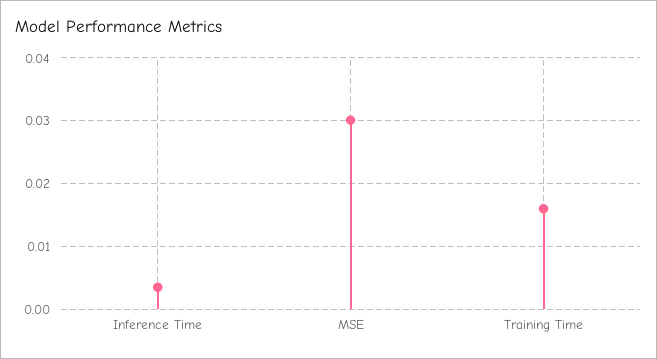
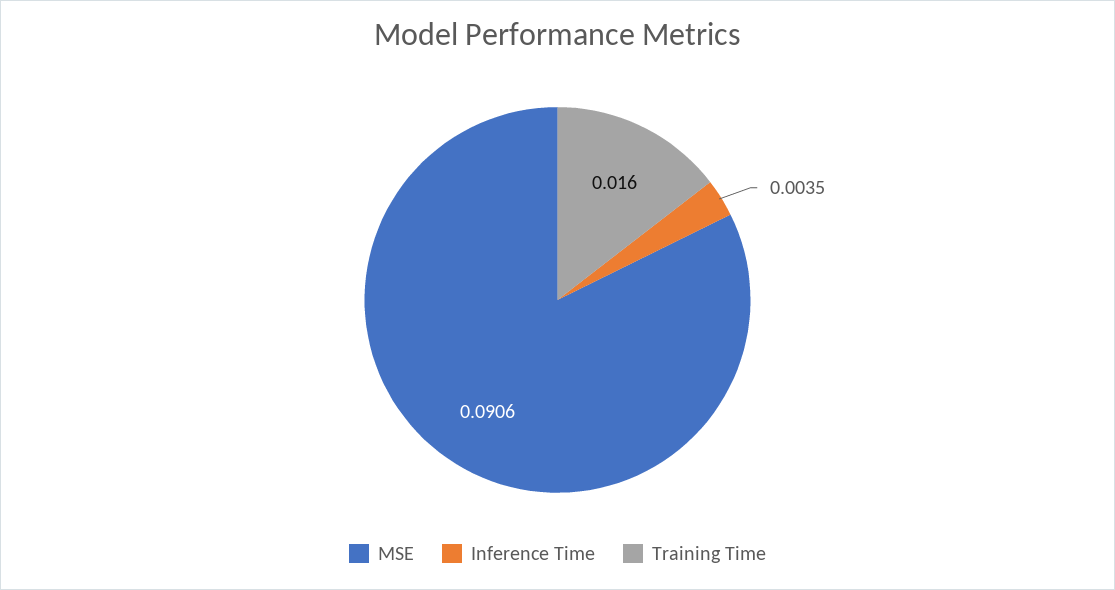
MSE: 0.03 -> 0.0906

